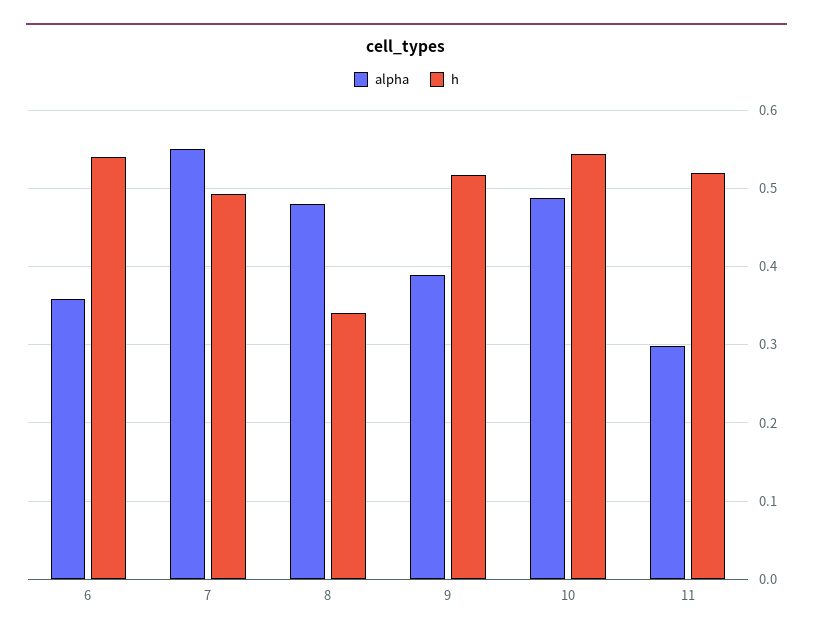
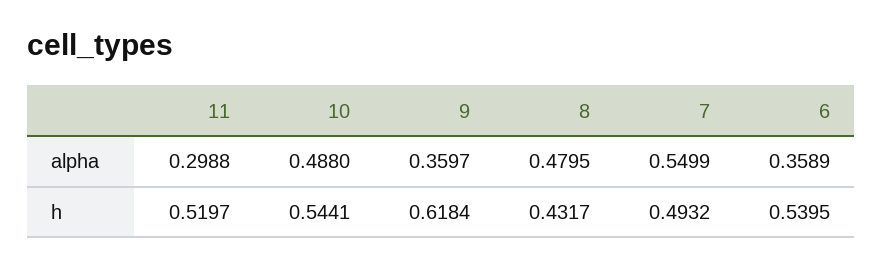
h, 8: 0.34 -> 0.4317
alpha, 9: 0.39 -> 0.3597
h, 9: 0.52 -> 0.6184

